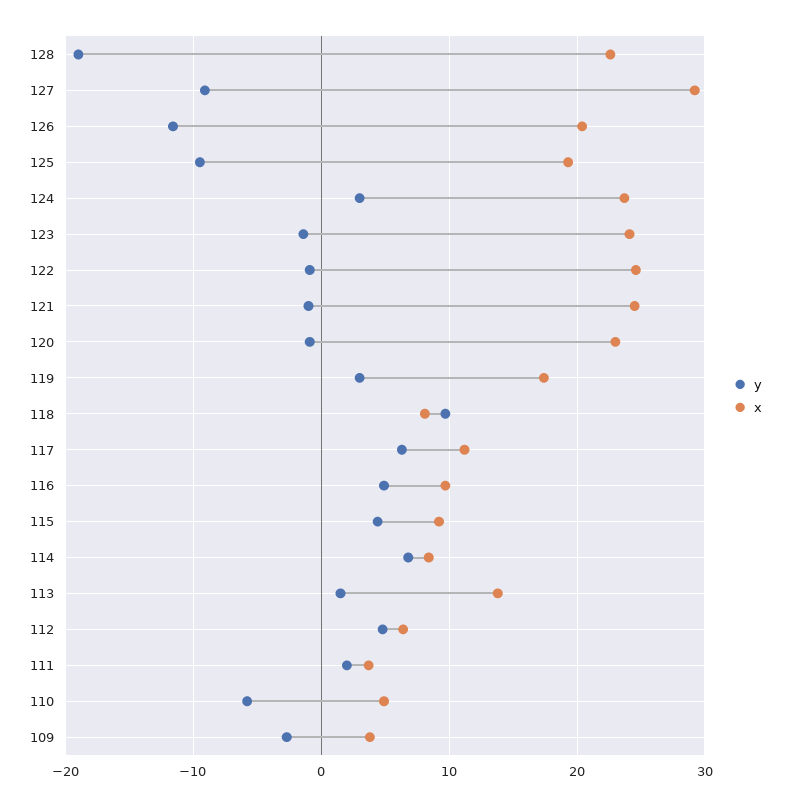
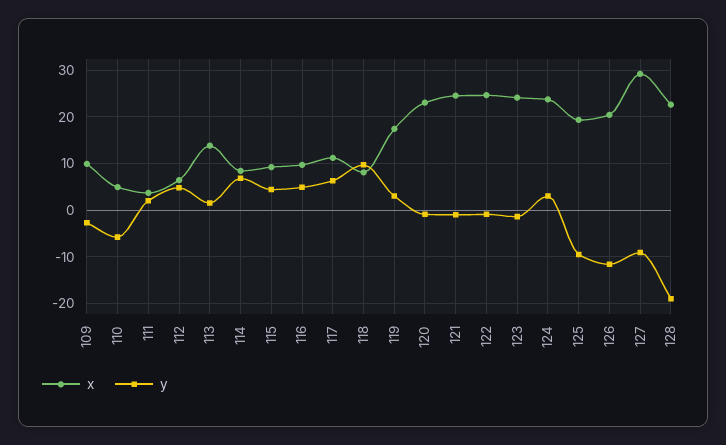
x, 109: 4 -> 10

